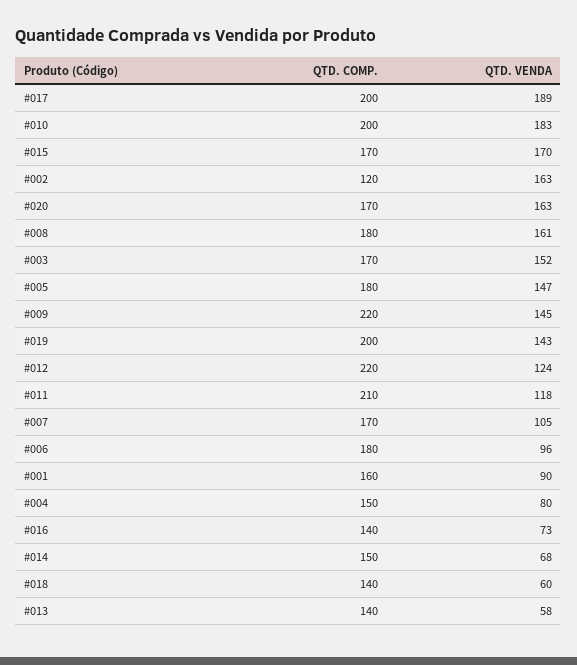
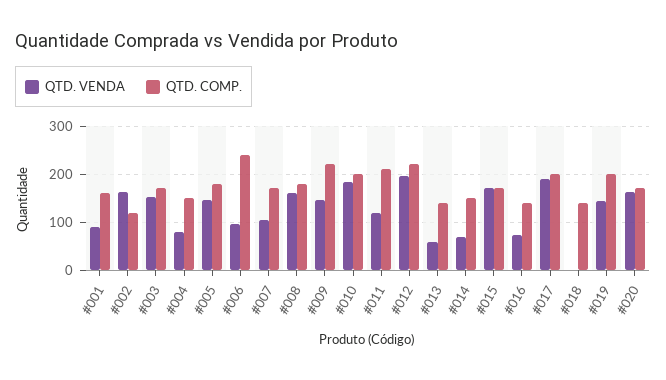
QTD. VENDA, #012: 124 -> 200
QTD. COMP., #006: 180 -> 240
QTD. VENDA, #018: 60 -> 0

